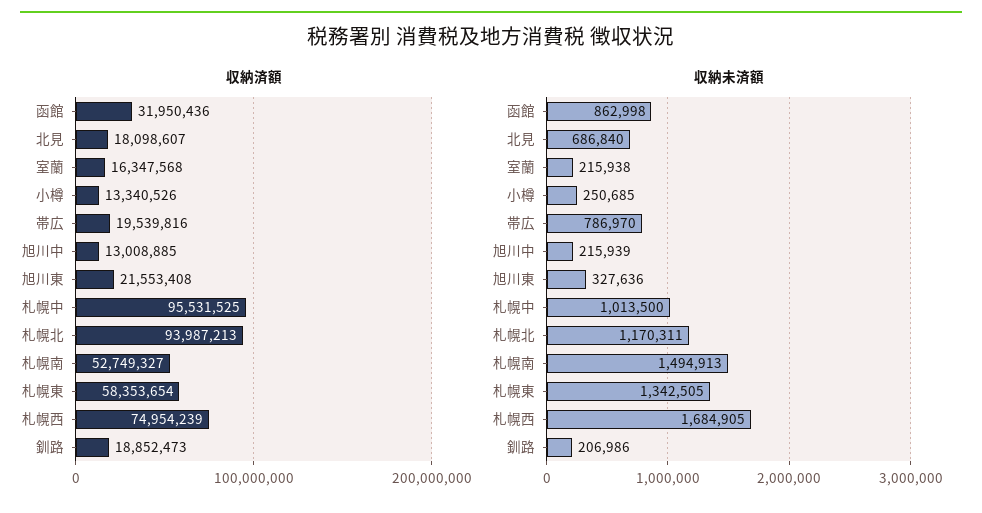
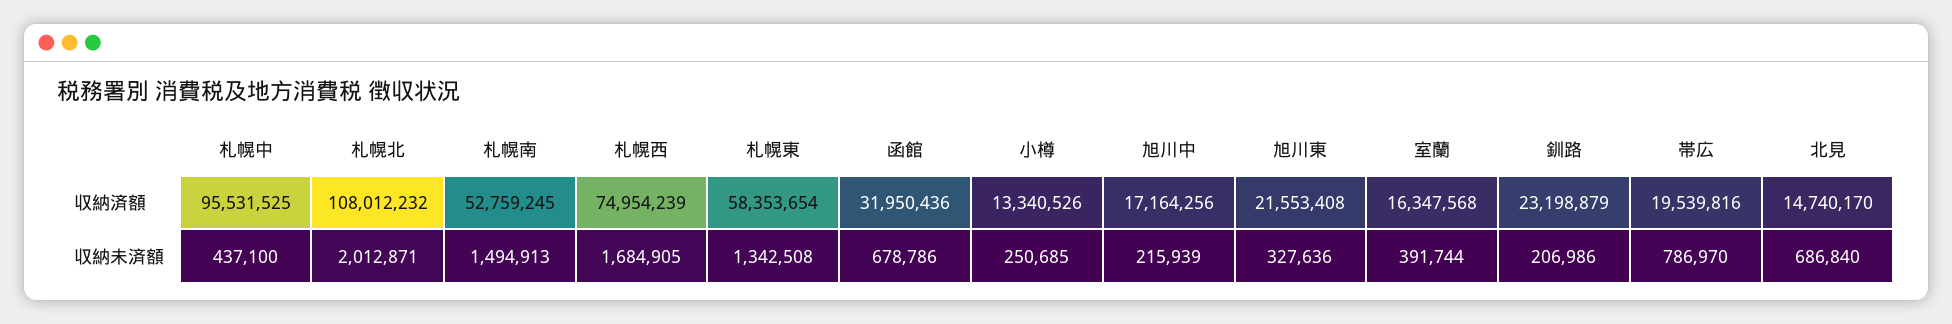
収納済額, 北見: 18098607 -> 14740170
収納済額, 旭川中: 13008885 -> 17164256
収納済額, 札幌北: 93987213 -> 108012232
収納済額, 札幌南: 52749327 -> 52759245
収納済額, 釧路: 18852473 -> 23198879
収納未済額, 函館: 862998 -> 678786
収納未済額, 室蘭: 215938 -> 391744
収納未済額, 札幌中: 1013500 -> 437100
収納未済額, 札幌北: 1170311 -> 2012871
収納未済額, 札幌東: 1342505 -> 1342508

